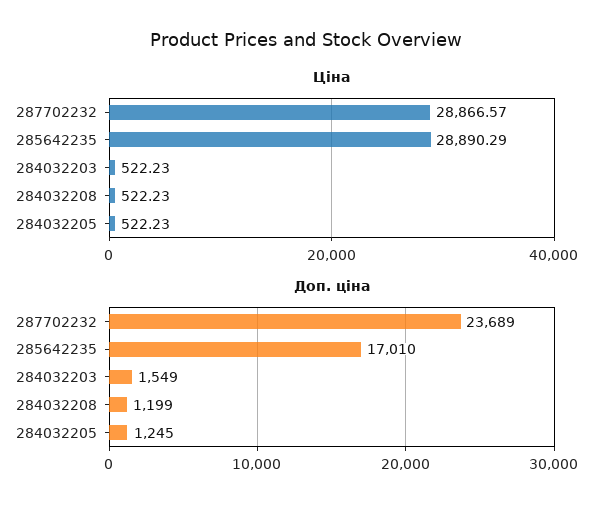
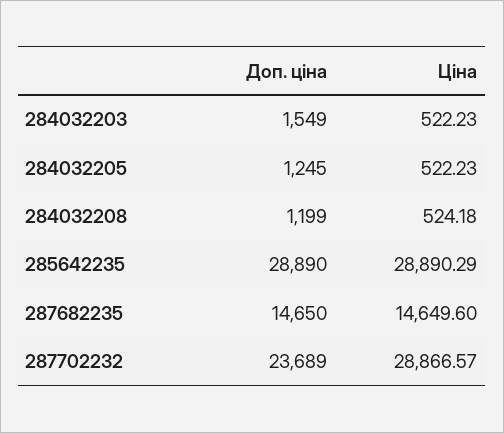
Ціна, 284032208: 522.23 -> 524.18
Доп. ціна, 285642235: 17010 -> 28890
Доп. ціна, 287682235: none -> 14650
Ціна, 287682235: none -> 14649.6

